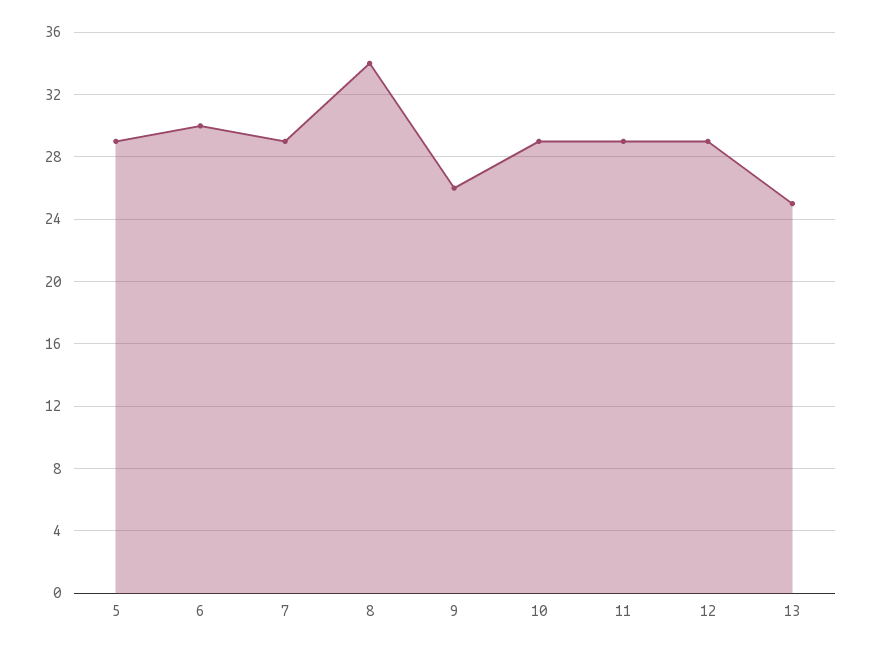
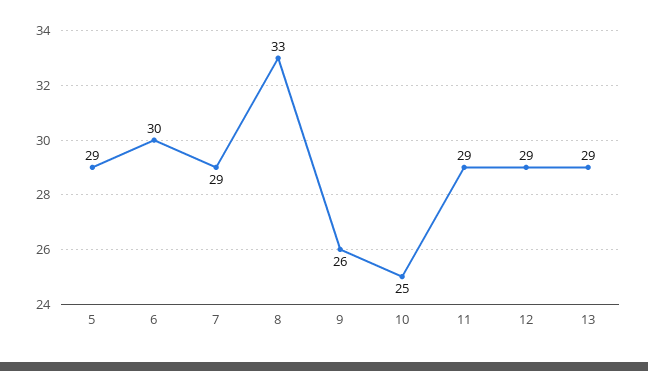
8: 34 -> 33
10: 29 -> 25
13: 25 -> 29

